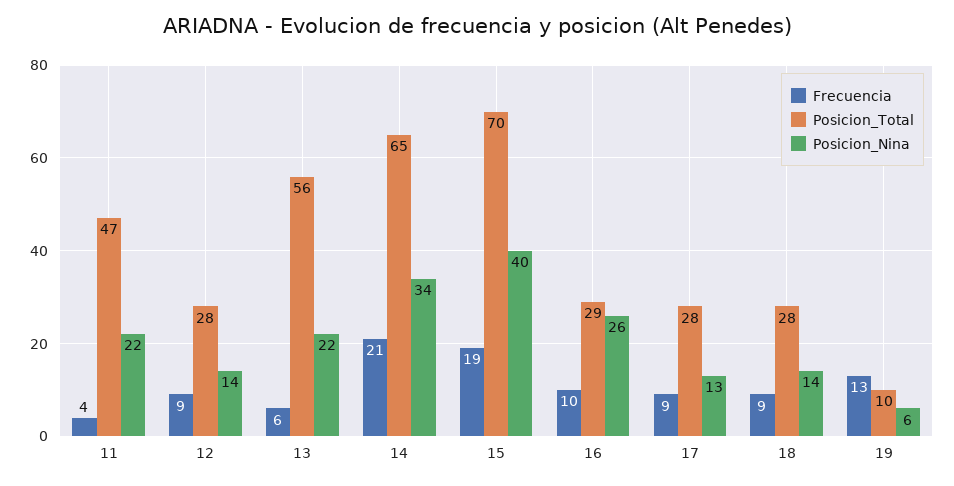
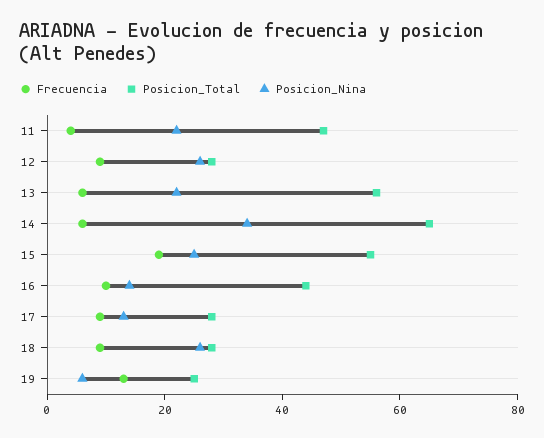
Posicion_Nina, 12: 14 -> 25
Frecuencia, 14: 21 -> 5
Posicion_Total, 15: 70 -> 55
Posicion_Nina, 15: 40 -> 25
Posicion_Total, 16: 29 -> 45
Posicion_Nina, 16: 26 -> 15
Posicion_Nina, 18: 14 -> 25
Posicion_Total, 19: 10 -> 25

